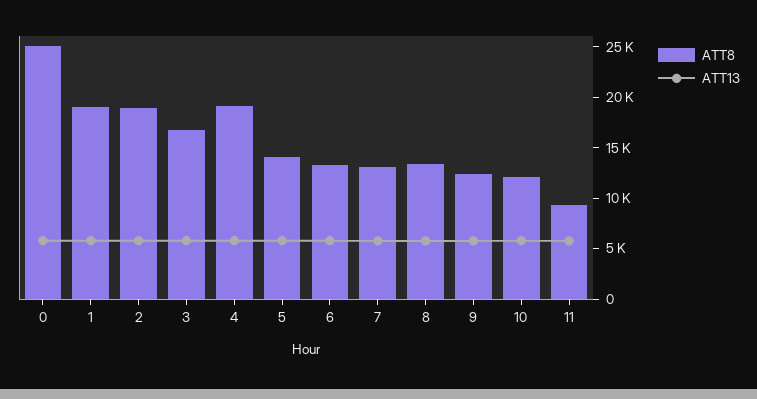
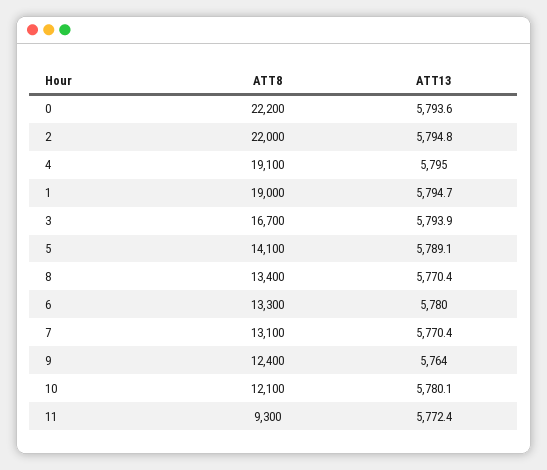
ATT8, 0: 25000 -> 22200
ATT8, 2: 19000 -> 22000

